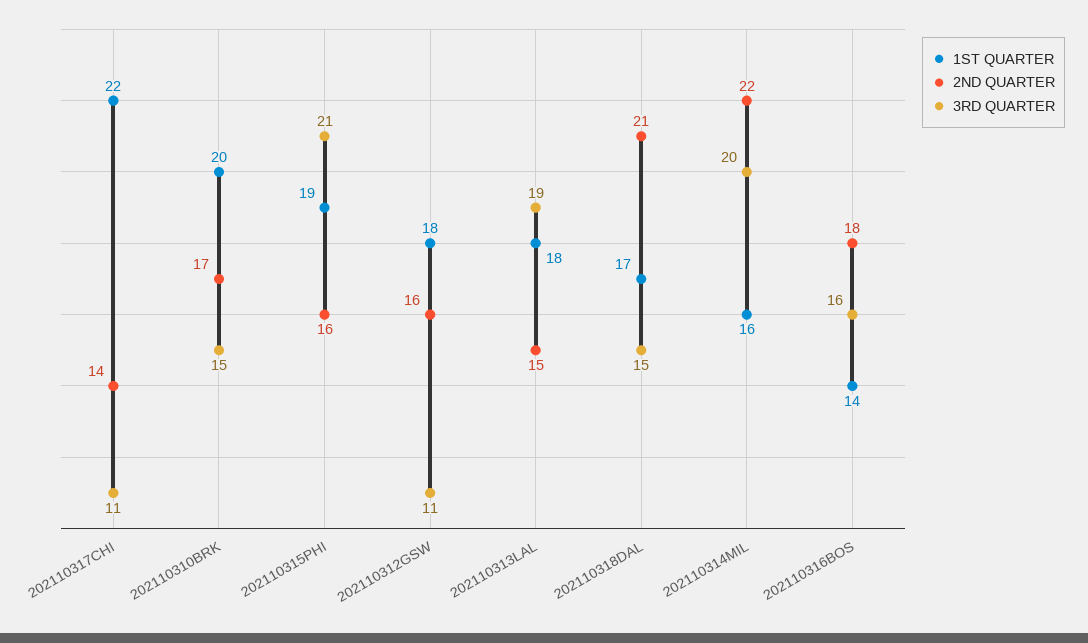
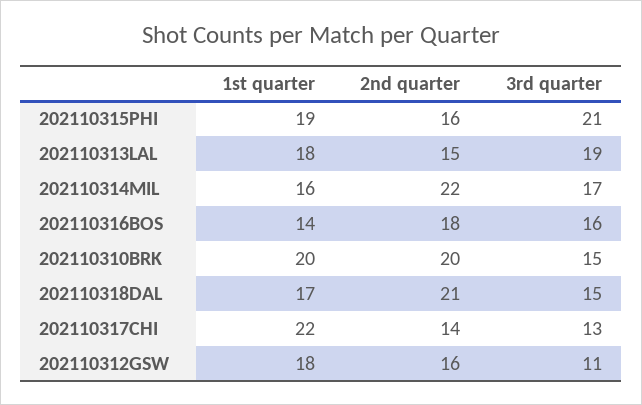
3RD QUARTER, 202110317CHI: 11 -> 13
2ND QUARTER, 202110310BRK: 17 -> 20
3RD QUARTER, 202110314MIL: 20 -> 17

